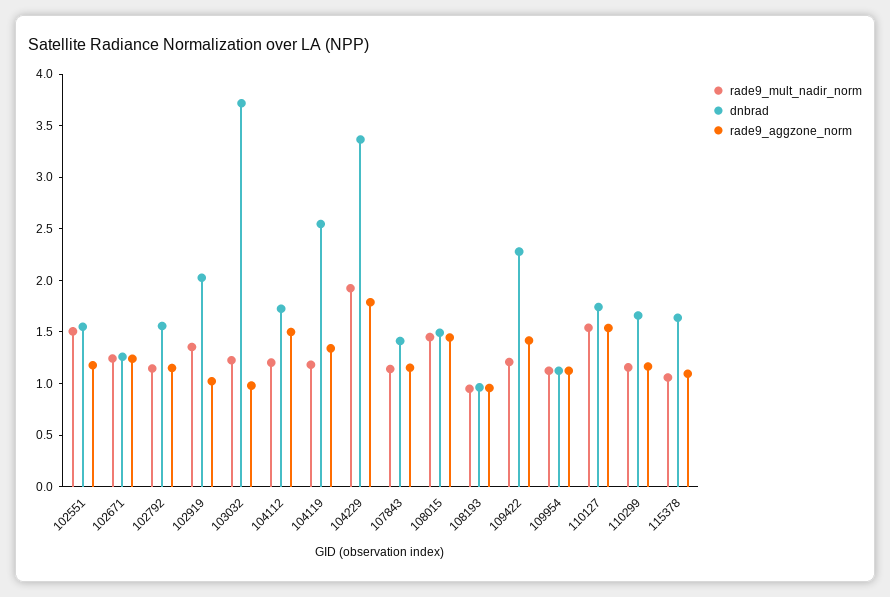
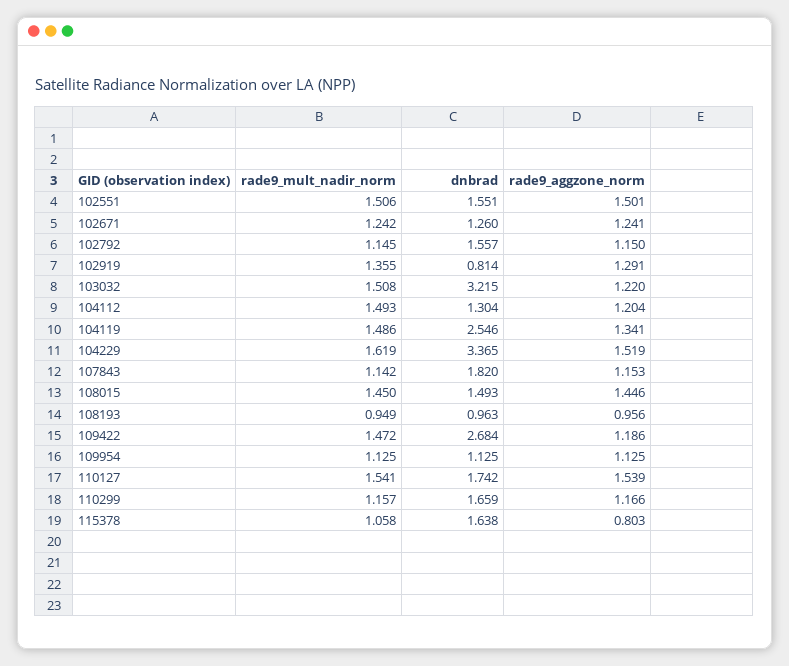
rade9_aggzone_norm, 102551: 1.2 -> 1.501
dnbrad, 102919: 2 -> 0.814
rade9_aggzone_norm, 102919: 1 -> 1.291
rade9_mult_nadir_norm, 103032: 1.2 -> 1.508
dnbrad, 103032: 3.7 -> 3.215
rade9_aggzone_norm, 103032: 1 -> 1.22
rade9_mult_nadir_norm, 104112: 1.2 -> 1.493
dnbrad, 104112: 1.7 -> 1.304
rade9_aggzone_norm, 104112: 1.5 -> 1.204
rade9_mult_nadir_norm, 104119: 1.2 -> 1.486
rade9_mult_nadir_norm, 104229: 1.9 -> 1.619
rade9_aggzone_norm, 104229: 1.8 -> 1.519
dnbrad, 107843: 1.4 -> 1.82
rade9_mult_nadir_norm, 109422: 1.2 -> 1.472
dnbrad, 109422: 2.3 -> 2.684
rade9_aggzone_norm, 109422: 1.4 -> 1.186
rade9_aggzone_norm, 115378: 1.1 -> 0.803

